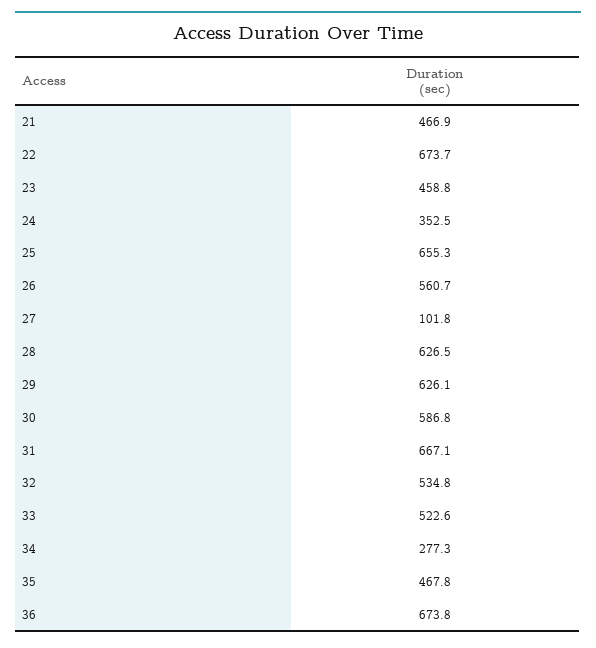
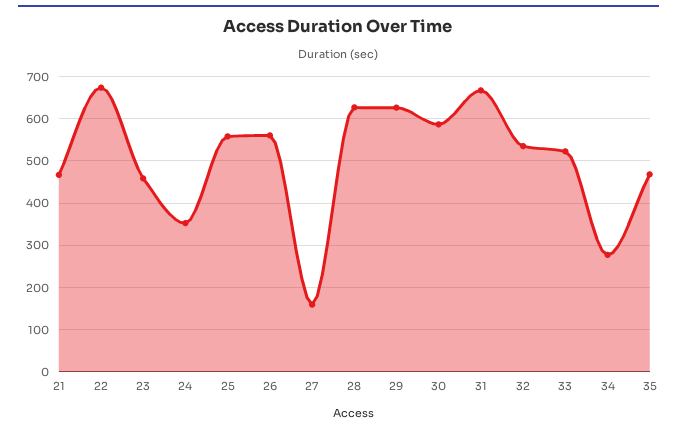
25: 655.3 -> 560
27: 101.8 -> 160
36: 673.8 -> none

